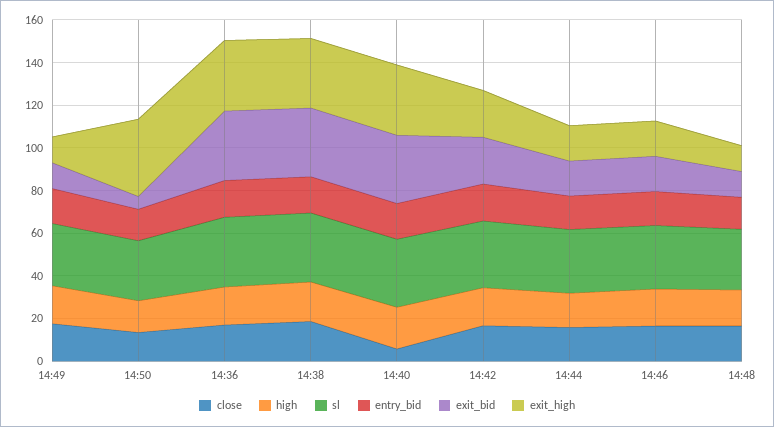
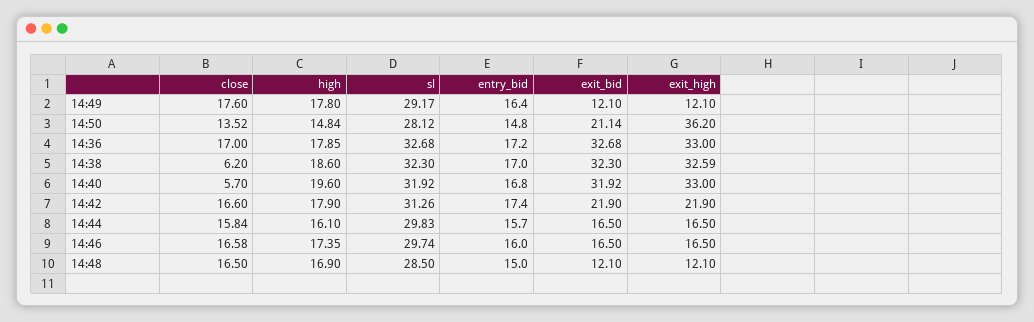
exit_bid, 14:50: 5 -> 21.14
close, 14:38: 20 -> 6.2

